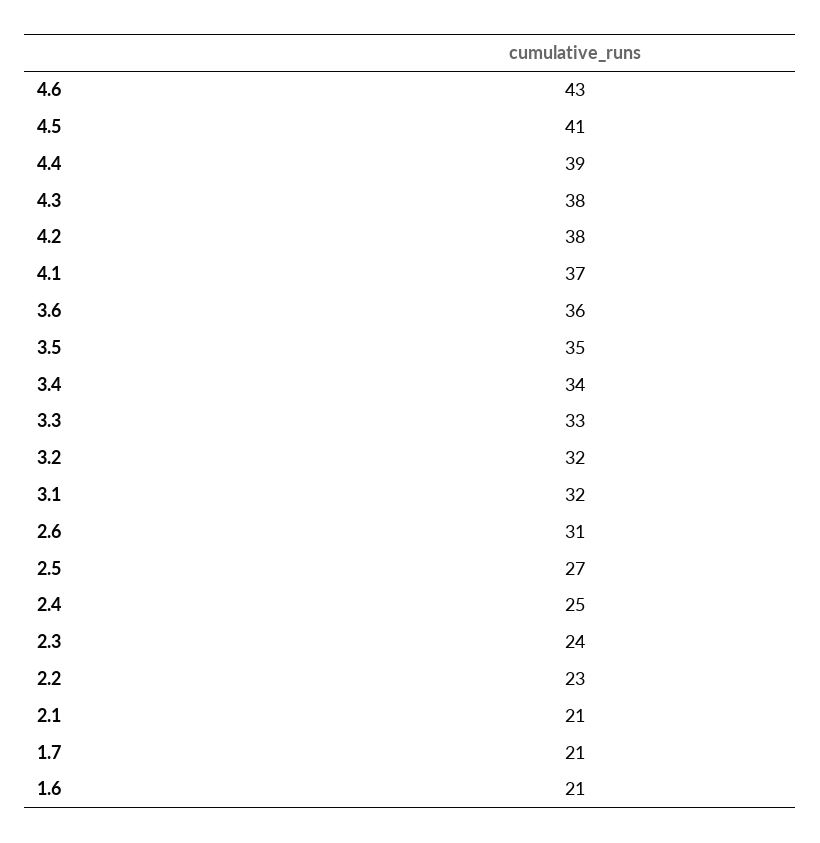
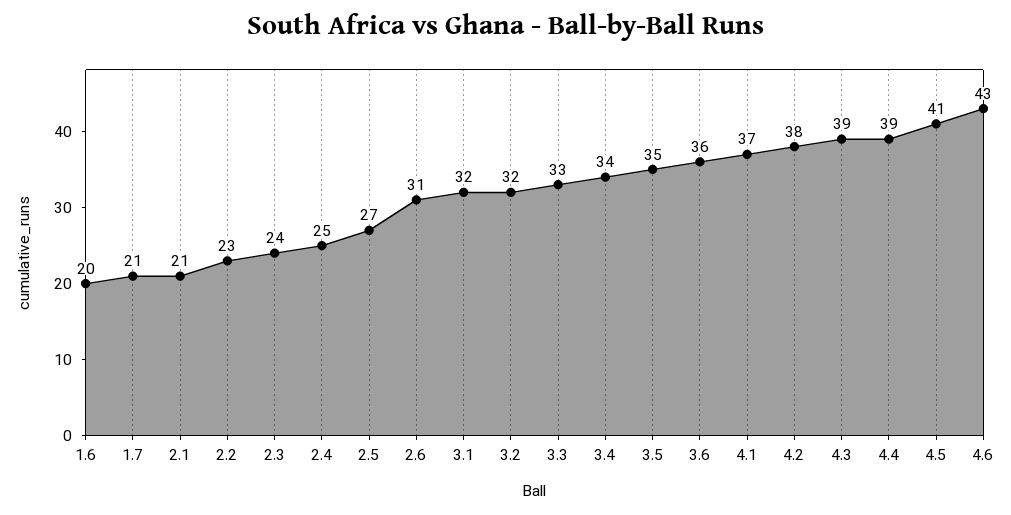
4.3: 38 -> 39
1.6: 21 -> 20

